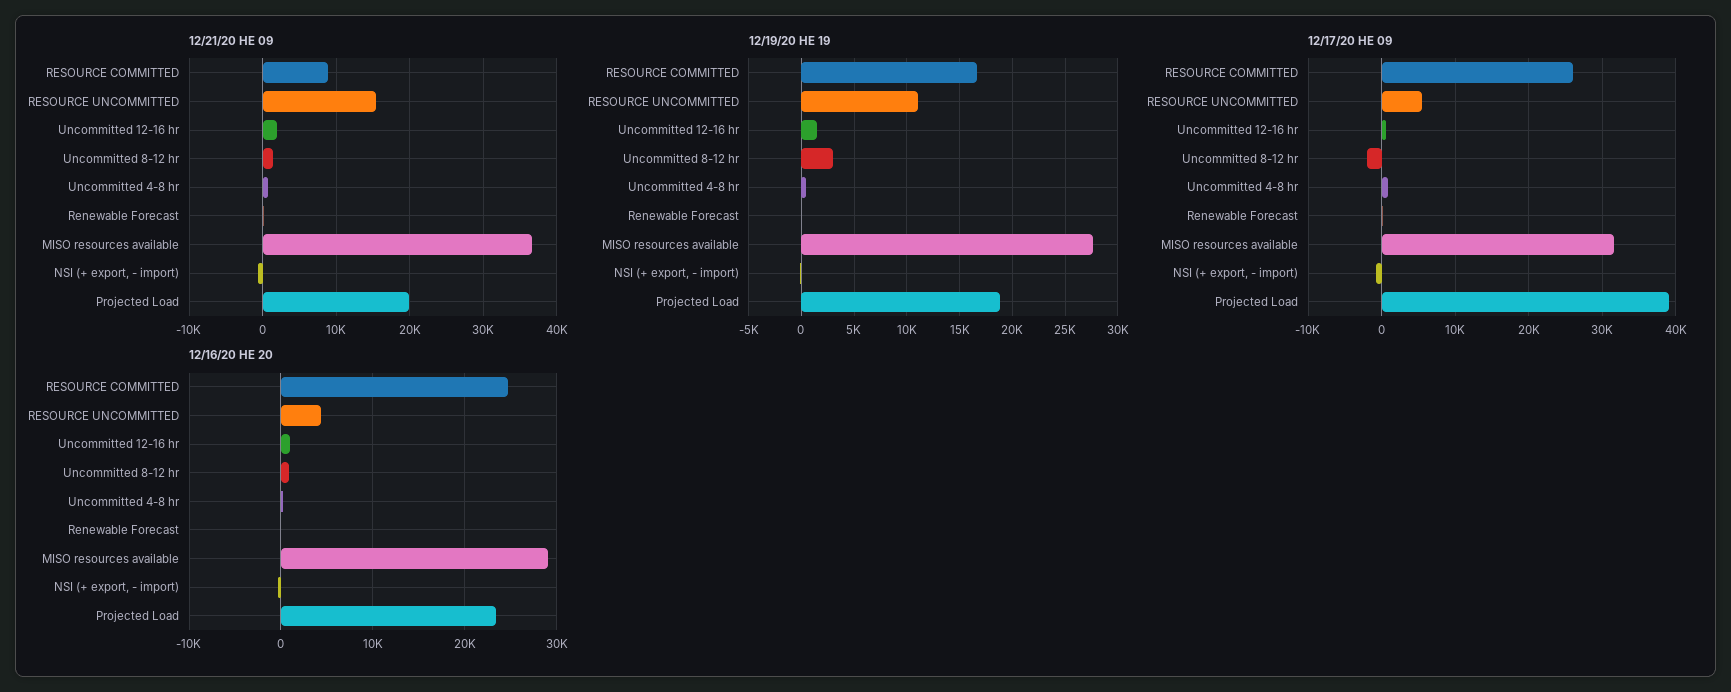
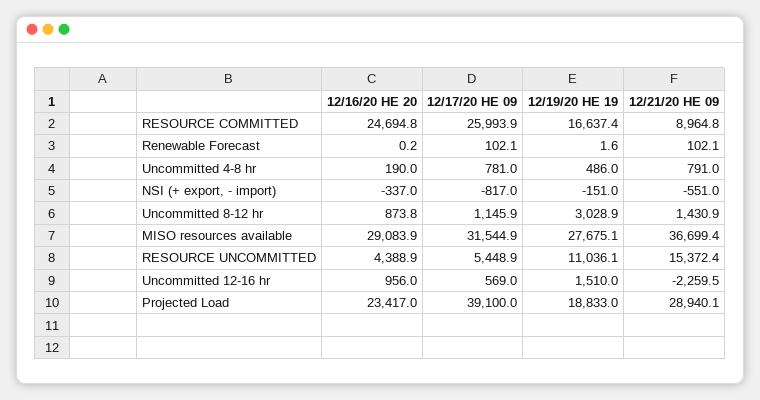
12/21/20 HE 09, Uncommitted 12-16 hr: 2000 -> -2259.5
12/21/20 HE 09, Projected Load: 20000 -> 28940.1
12/17/20 HE 09, Uncommitted 8-12 hr: -2000 -> 1145.9

